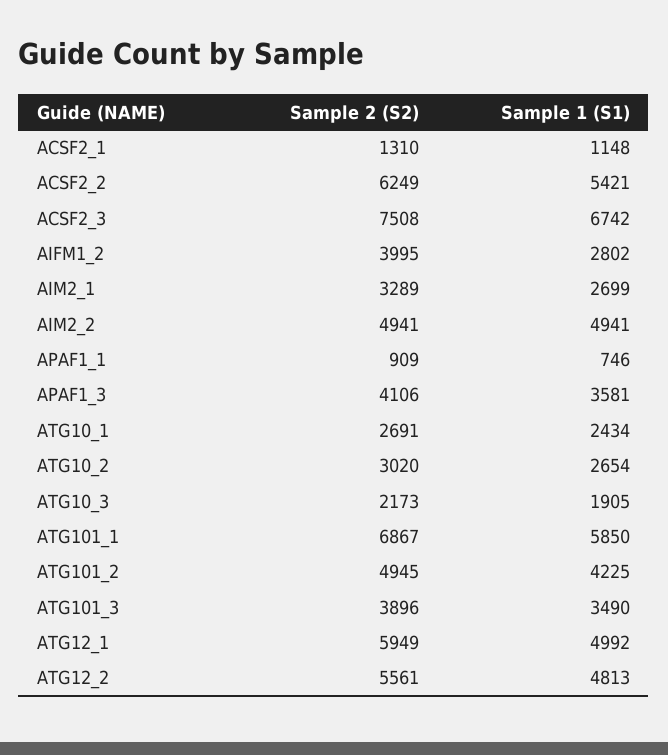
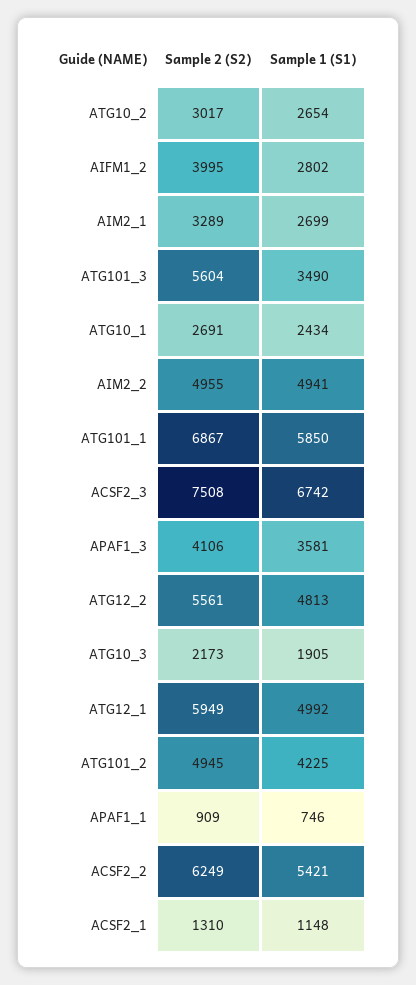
Sample 2 (S2), AIM2_2: 4941 -> 4955
Sample 2 (S2), ATG10_2: 3020 -> 3017
Sample 2 (S2), ATG101_3: 3896 -> 5604

